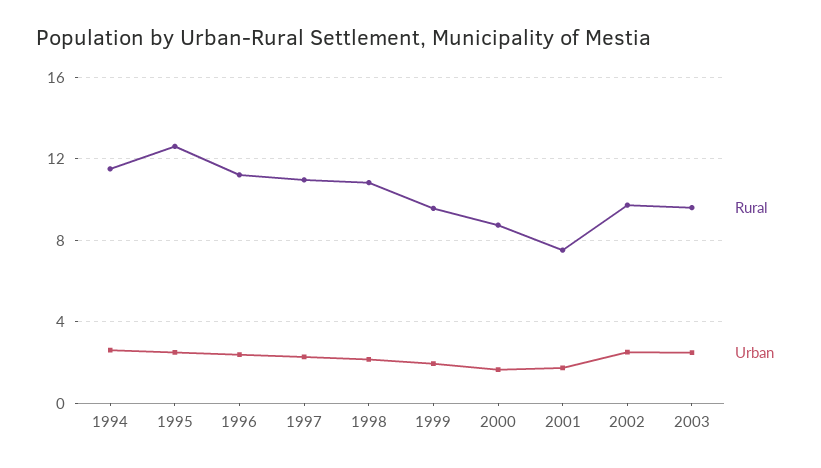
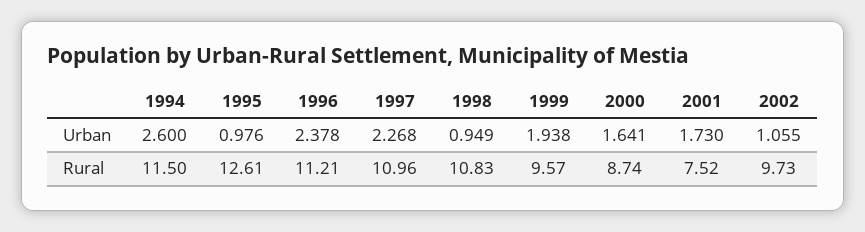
Urban, 1995: 2.5 -> 0.976
Urban, 1998: 2 -> 0.949
Urban, 2002: 2.5 -> 1.055
Rural, 2003: 9.5 -> none
Urban, 2003: 2.5 -> none

